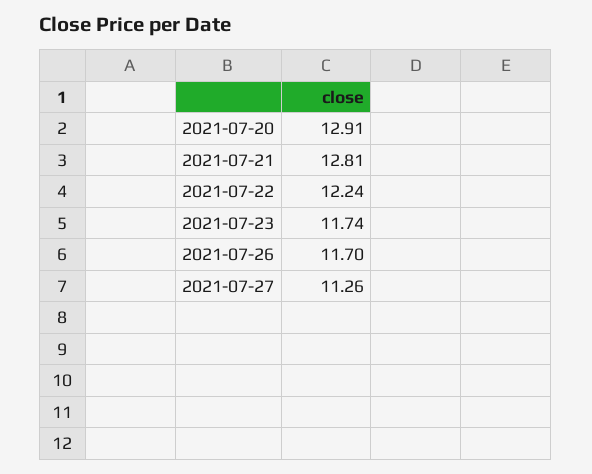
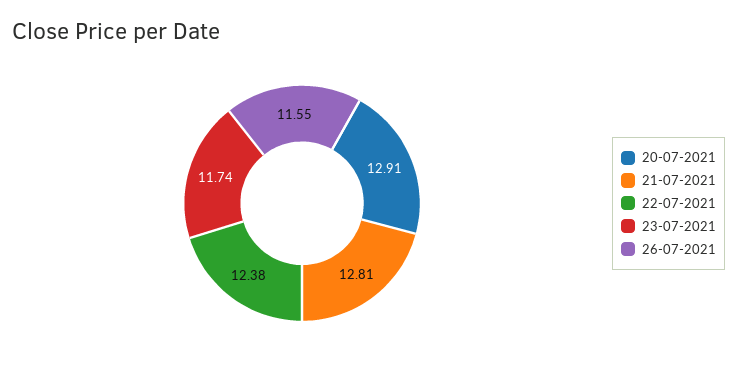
2021-07-22: 12.24 -> 12.38
2021-07-26: 11.7 -> 11.55
2021-07-27: 11.26 -> none

